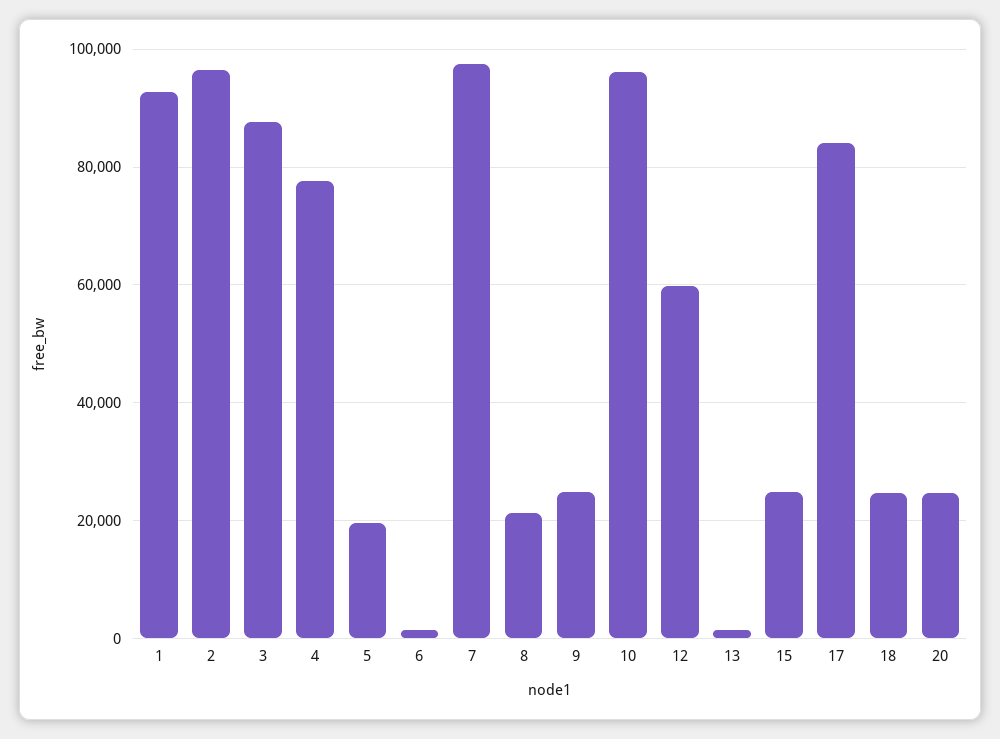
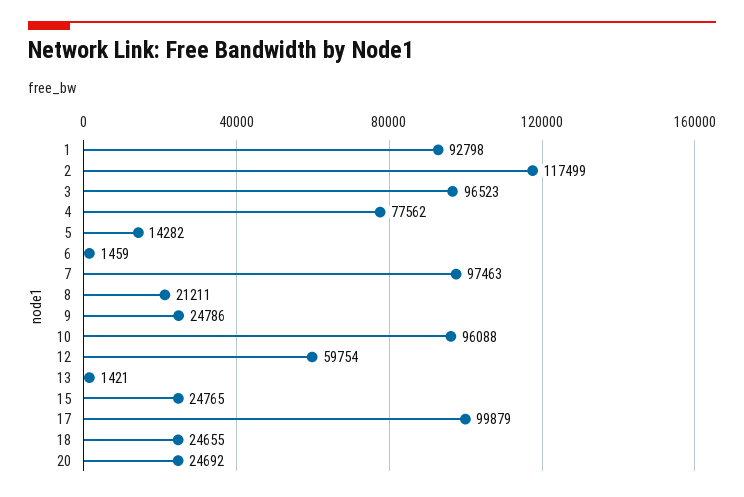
2: 96000 -> 117499
3: 88000 -> 96523
5: 20000 -> 14282
17: 84000 -> 99879

